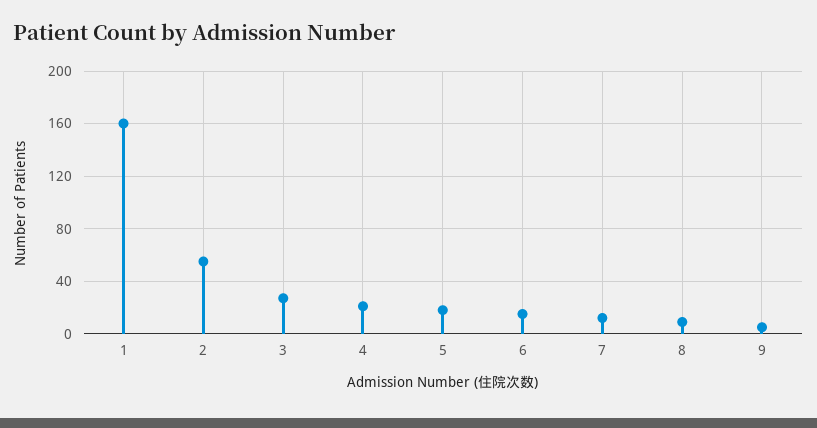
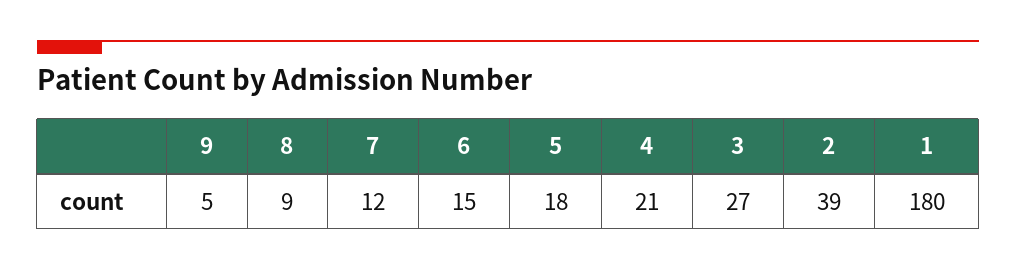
1: 160 -> 180
2: 55 -> 39

